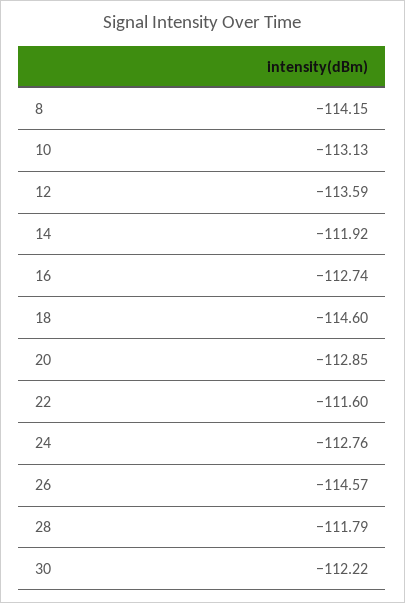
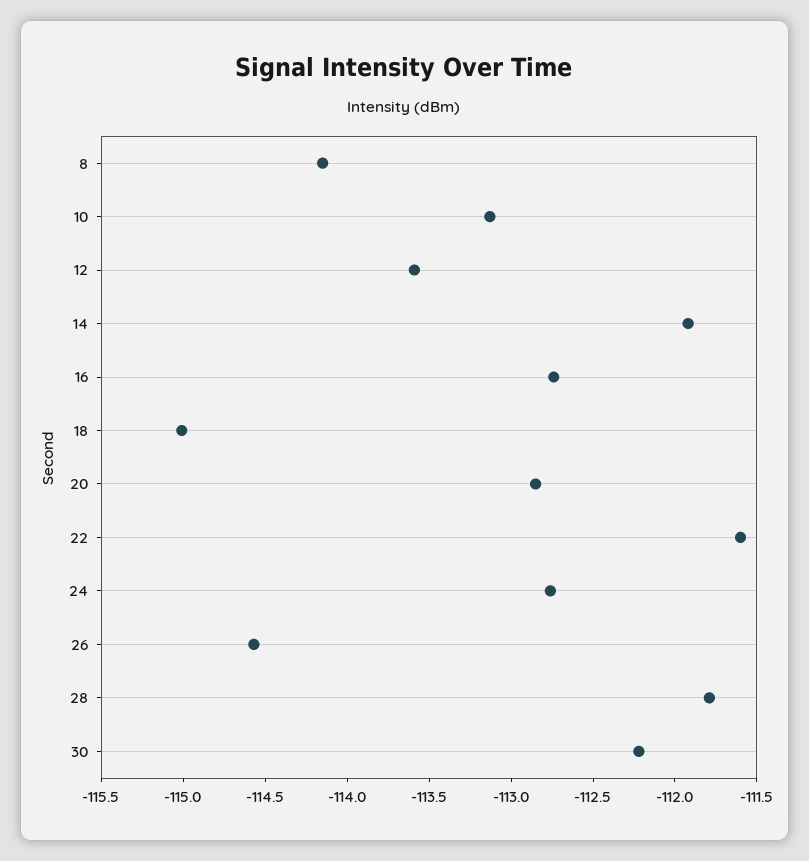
18: -114.6 -> -115

